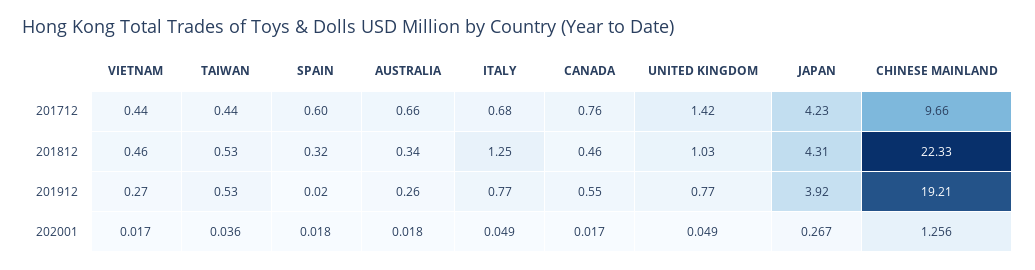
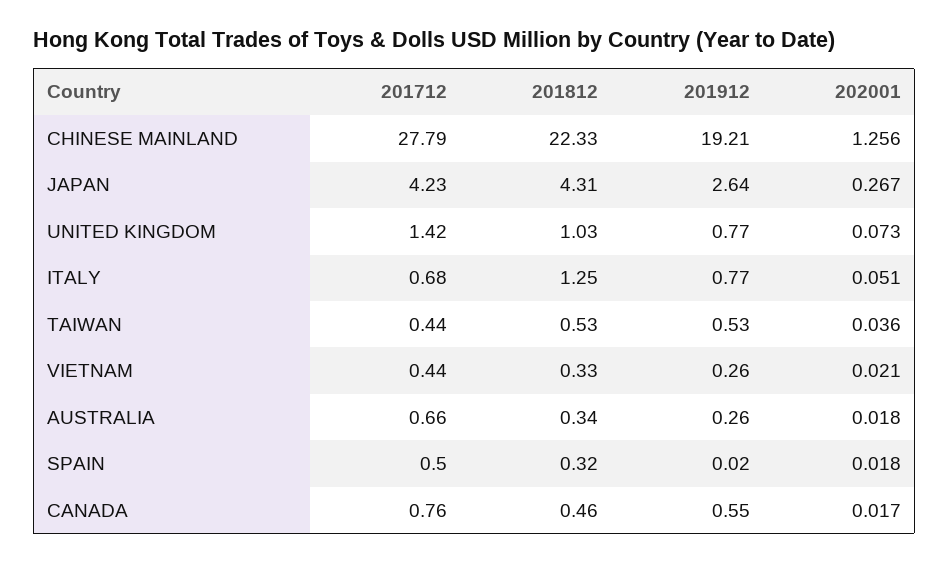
SPAIN, 201712: 0.6 -> 0.5
CHINESE MAINLAND, 201712: 9.66 -> 27.79
VIETNAM, 201812: 0.46 -> 0.33
VIETNAM, 201912: 0.27 -> 0.26
JAPAN, 201912: 3.92 -> 2.64
VIETNAM, 202001: 0.017 -> 0.021
ITALY, 202001: 0.049 -> 0.051
UNITED KINGDOM, 202001: 0.049 -> 0.073

